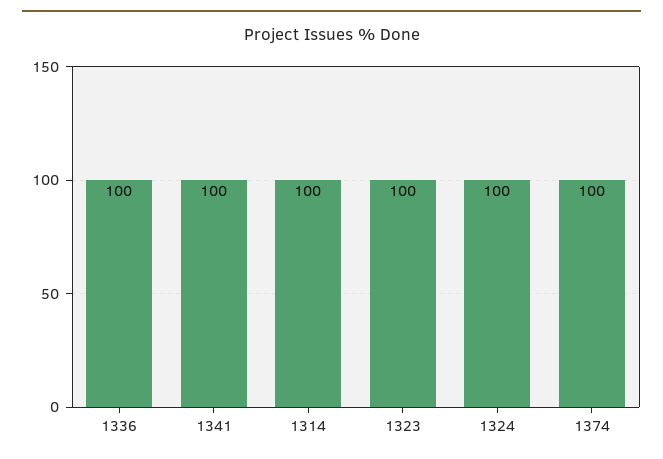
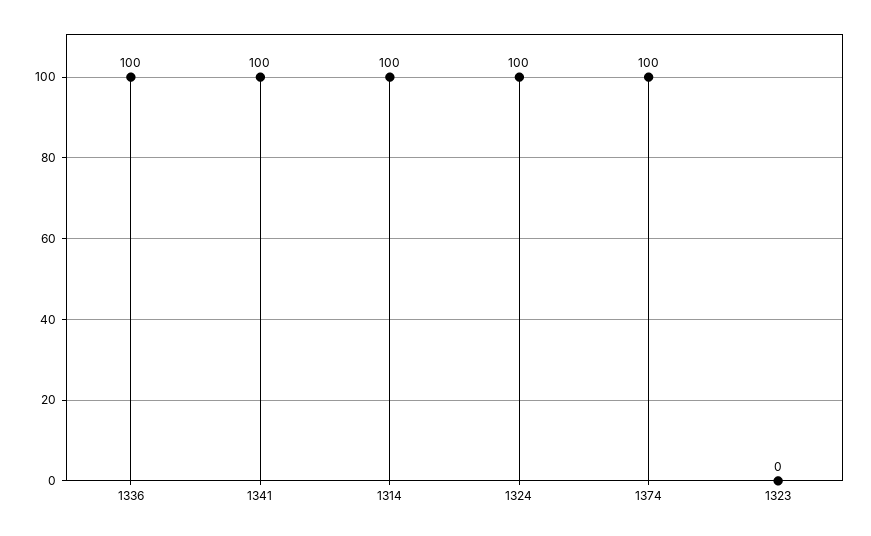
1323: 100 -> 0

